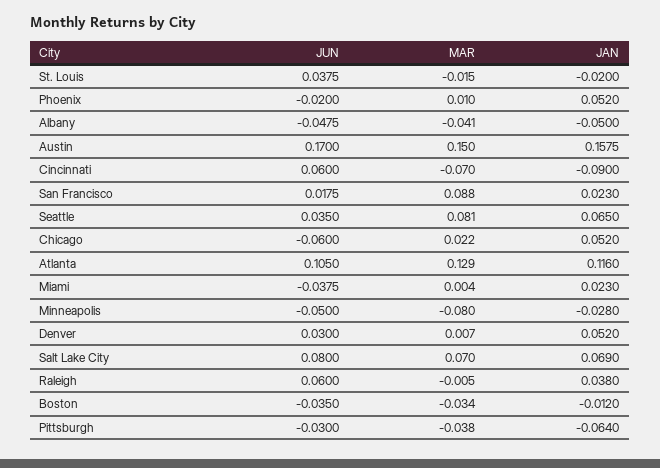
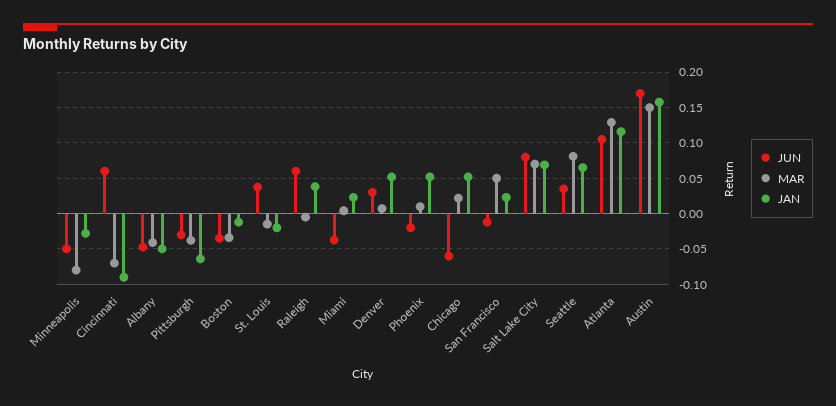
JUN, San Francisco: 0.0175 -> -0.01
MAR, San Francisco: 0.088 -> 0.05

